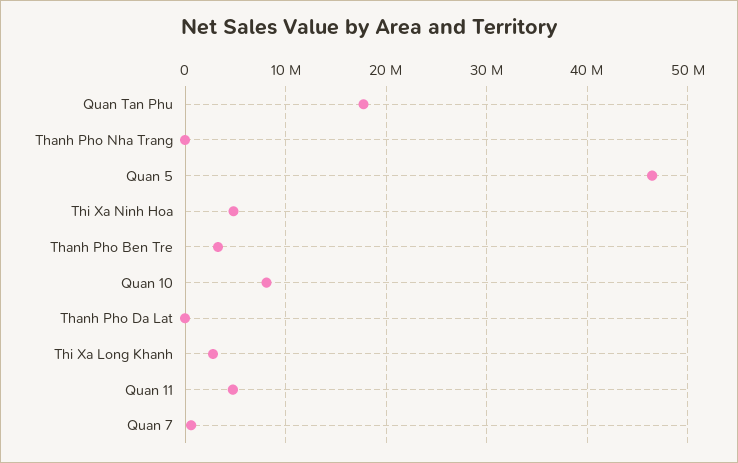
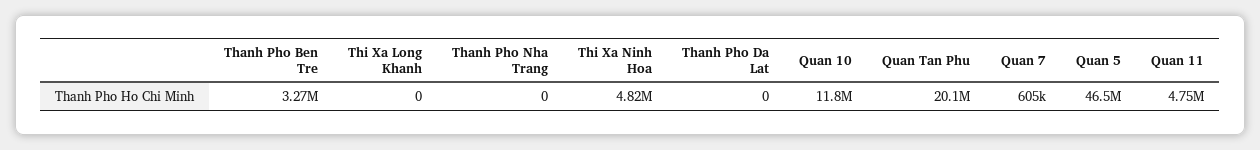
Quan Tan Phu: 18000000 -> 20100000
Quan 10: 8000000 -> 11800000
Thi Xa Long Khanh: 3000000 -> 0

